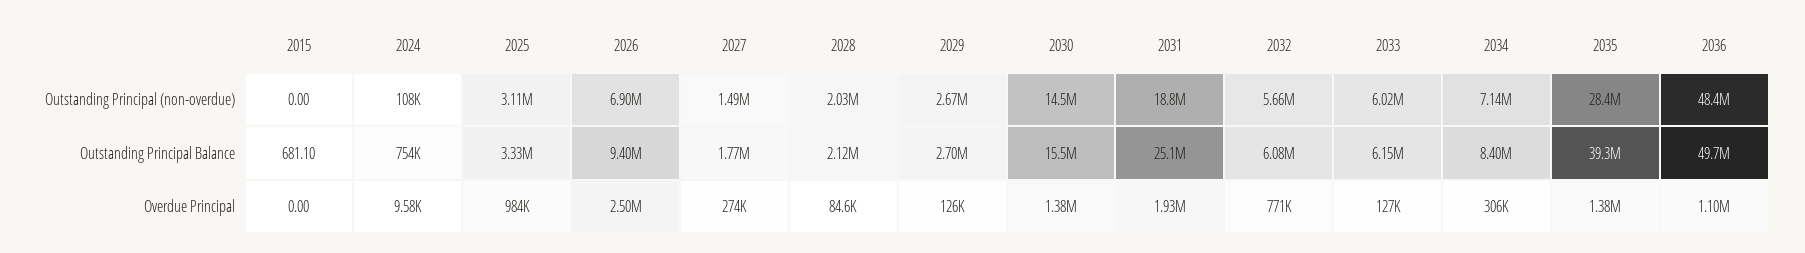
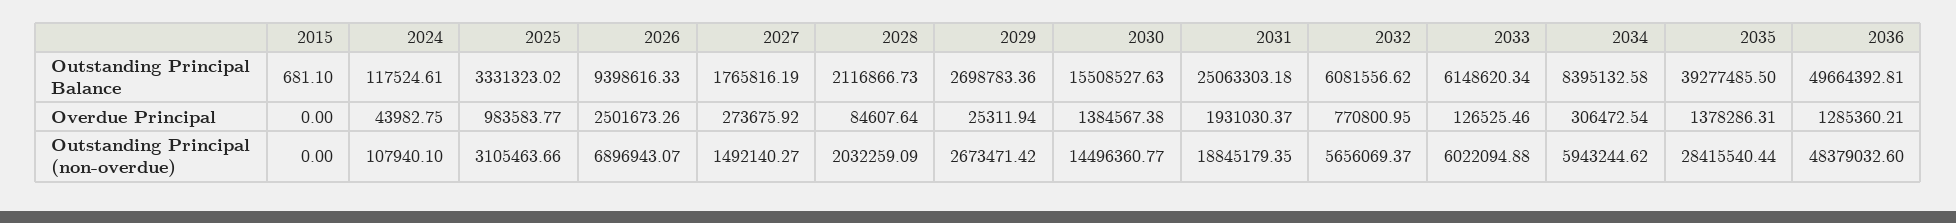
2034, Outstanding Principal (non-overdue): 7140000 -> 5943244.62
2024, Outstanding Principal Balance: 754000 -> 117524.61
2024, Overdue Principal: 9580 -> 43982.75
2029, Overdue Principal: 126000 -> 25311.94
2036, Overdue Principal: 1100000 -> 1285360.21

